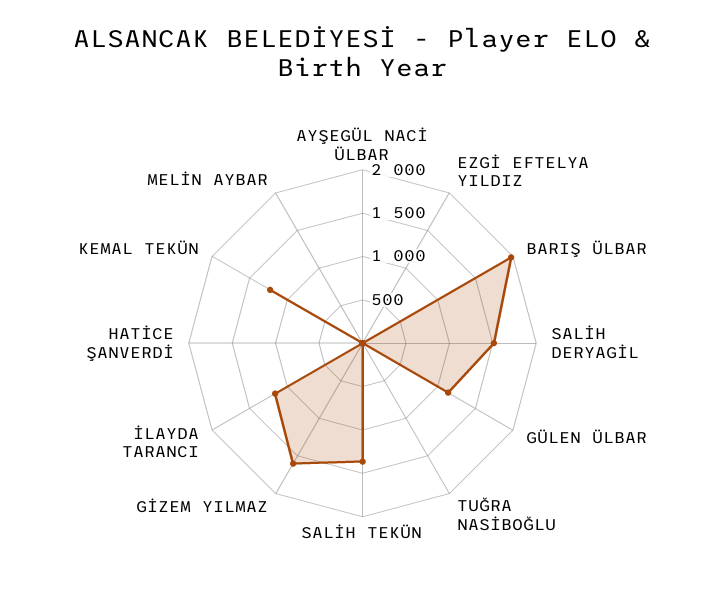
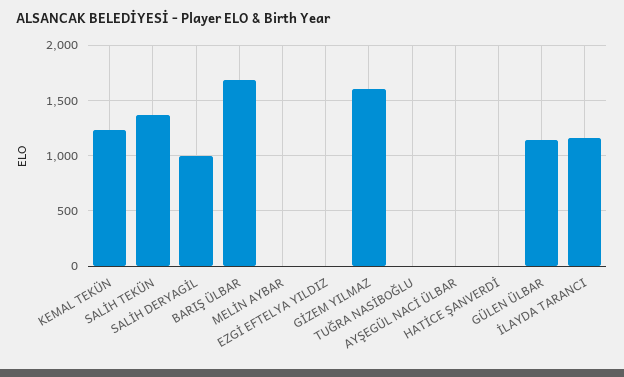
BARIŞ ÜLBAR: 2000 -> 1700
SALİH DERYAGİL: 1500 -> 1000

